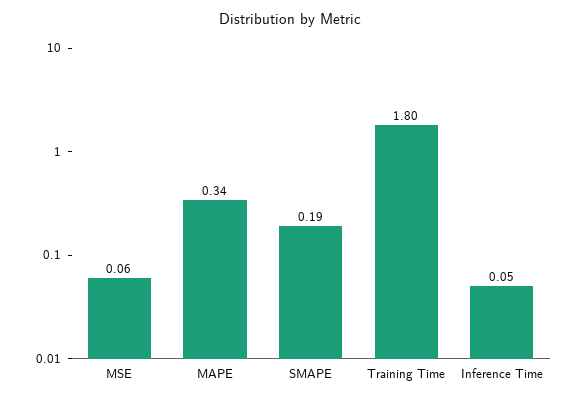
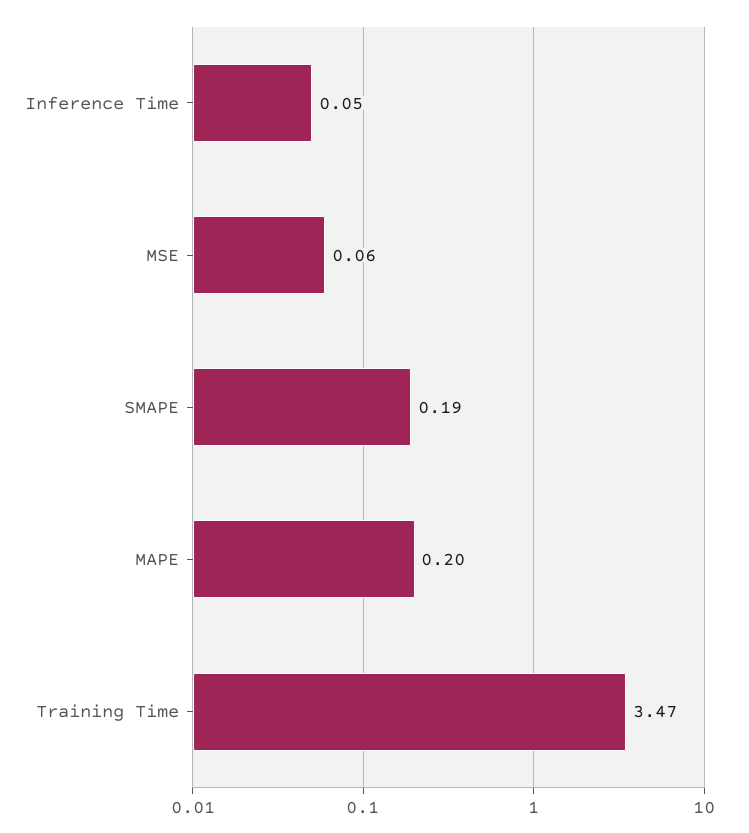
MAPE: 0.34 -> 0.2
Training Time: 1.8 -> 3.47

